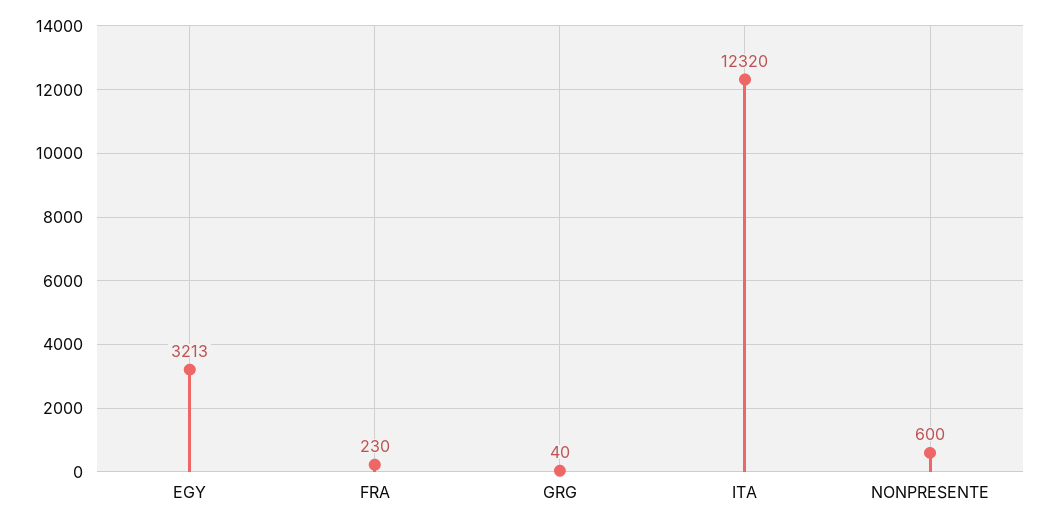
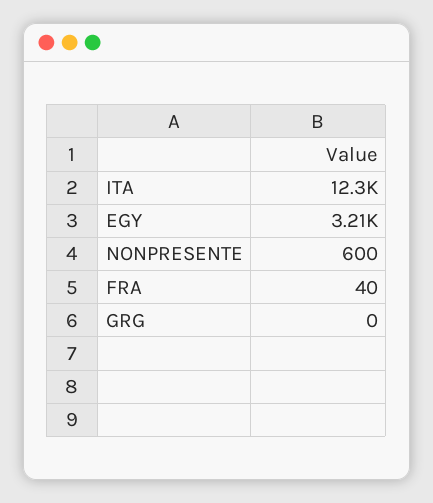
FRA: 230 -> 40
GRG: 40 -> 0

